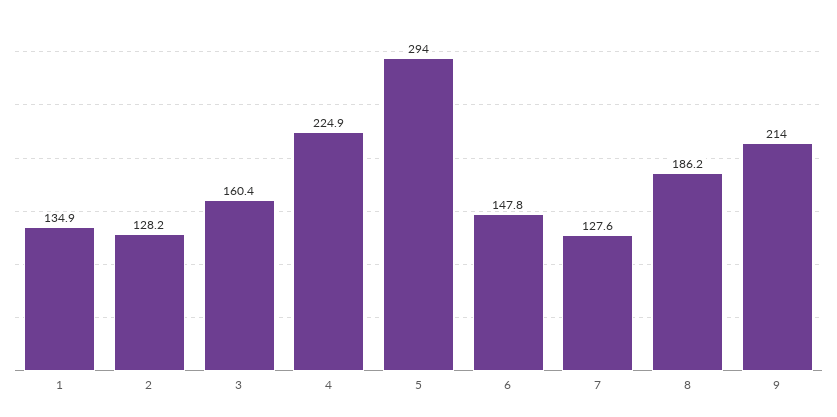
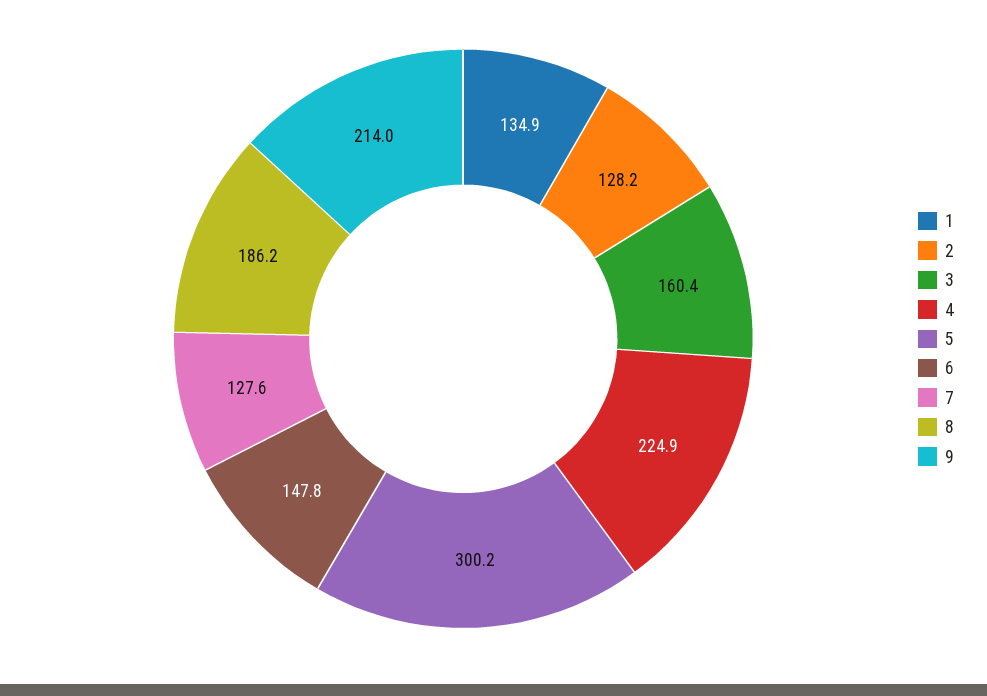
5: 294 -> 300.2

